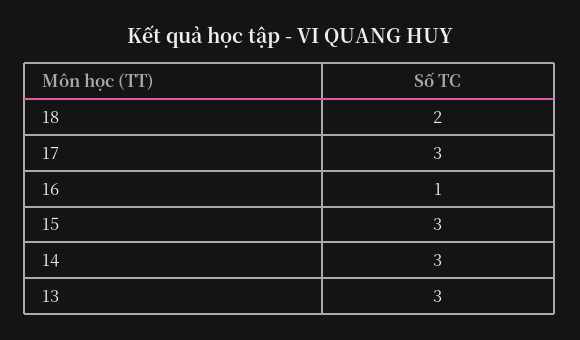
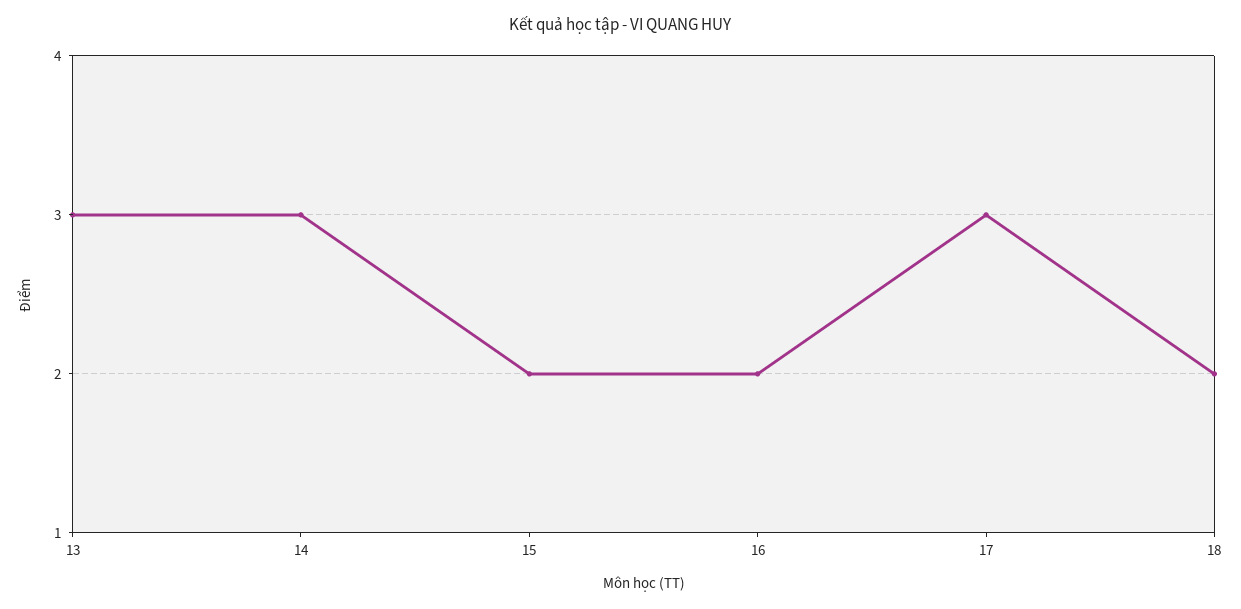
16: 1 -> 2
15: 3 -> 2

